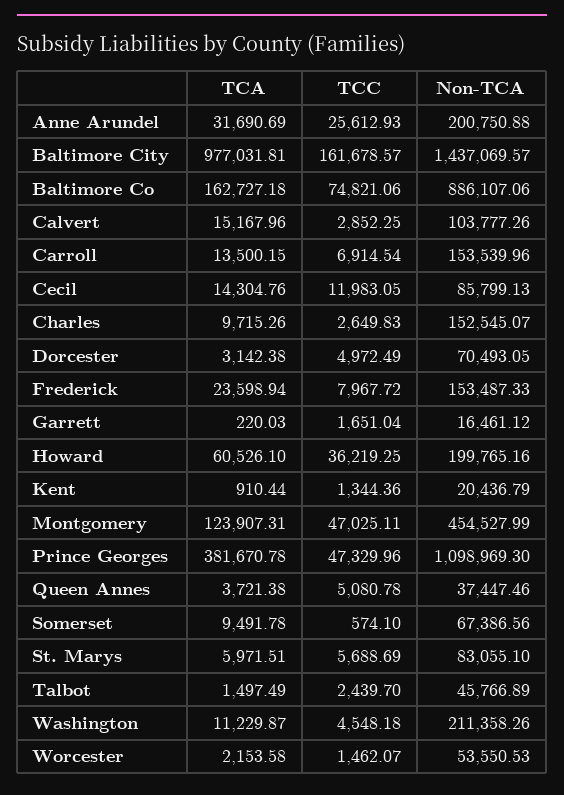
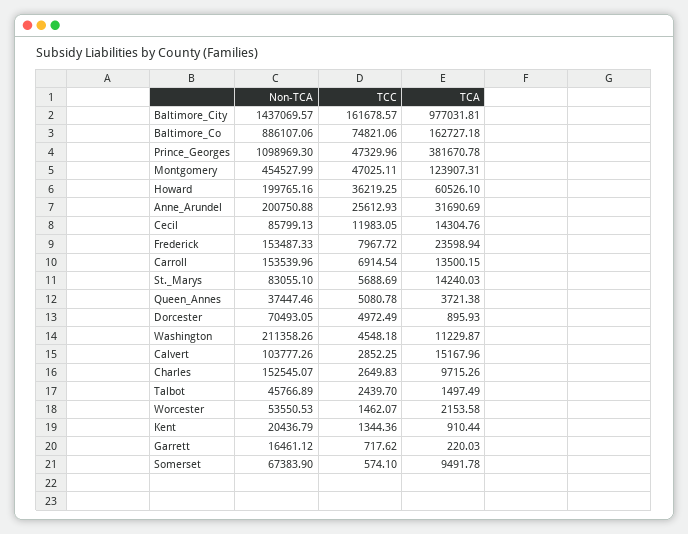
TCA, Dorcester: 3142.38 -> 895.93
TCC, Garrett: 1651.04 -> 717.62
Non-TCA, Somerset: 67386.56 -> 67383.9
TCA, St. Marys: 5971.51 -> 14240.03

